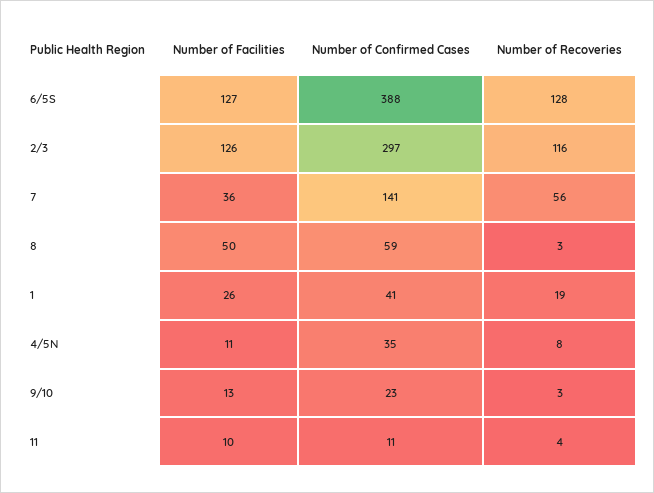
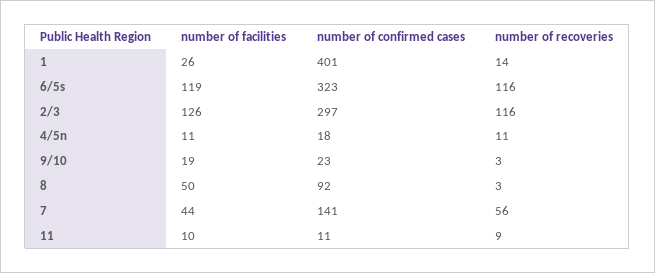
Number of Facilities, 6/5S: 127 -> 119
Number of Confirmed Cases, 6/5S: 388 -> 323
Number of Recoveries, 6/5S: 128 -> 116
Number of Facilities, 7: 36 -> 44
Number of Confirmed Cases, 8: 59 -> 92
Number of Confirmed Cases, 1: 41 -> 401
Number of Recoveries, 1: 19 -> 14
Number of Confirmed Cases, 4/5N: 35 -> 18
Number of Recoveries, 4/5N: 8 -> 11
Number of Facilities, 9/10: 13 -> 19
Number of Recoveries, 11: 4 -> 9

